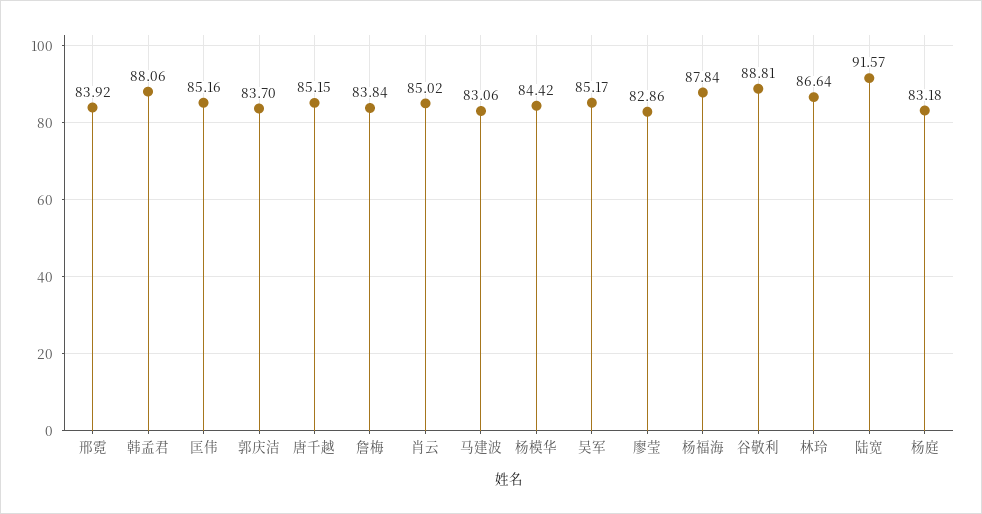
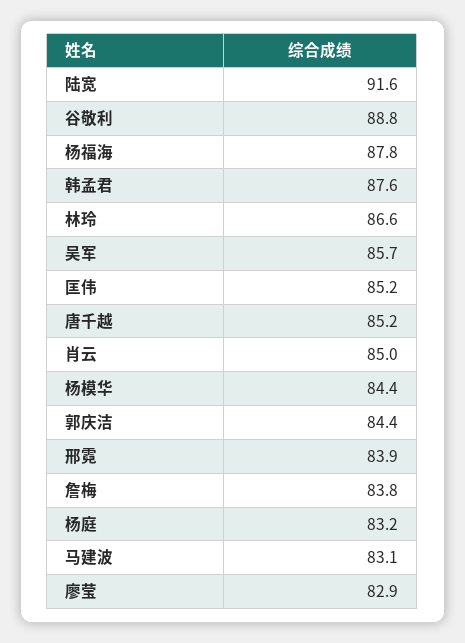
韩孟君: 88.06 -> 87.6
郭庆洁: 83.7 -> 84.4
吴军: 85.17 -> 85.7

